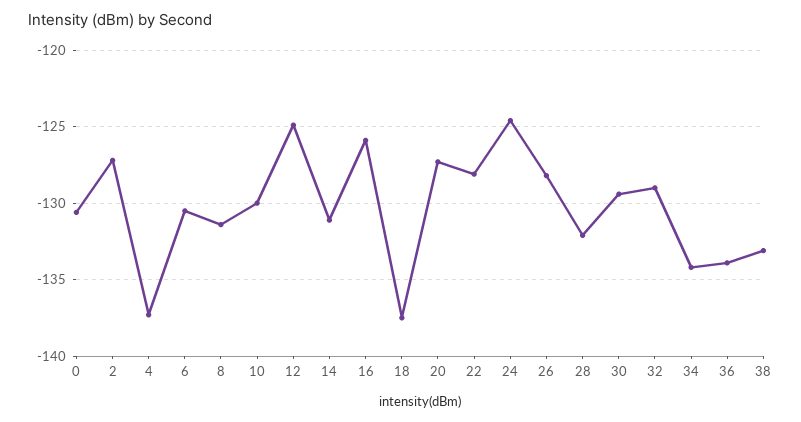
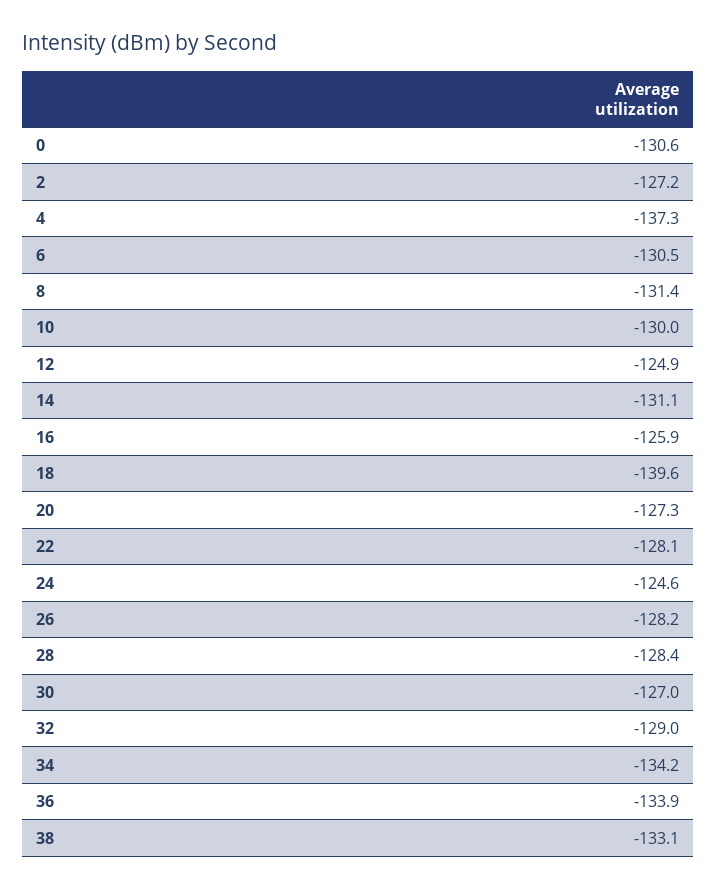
18: -137.5 -> -139.6
28: -132 -> -128.4
30: -129.5 -> -127

